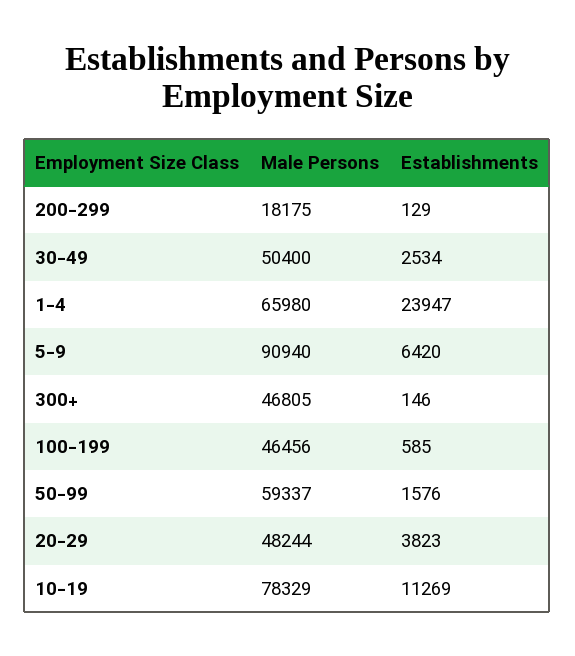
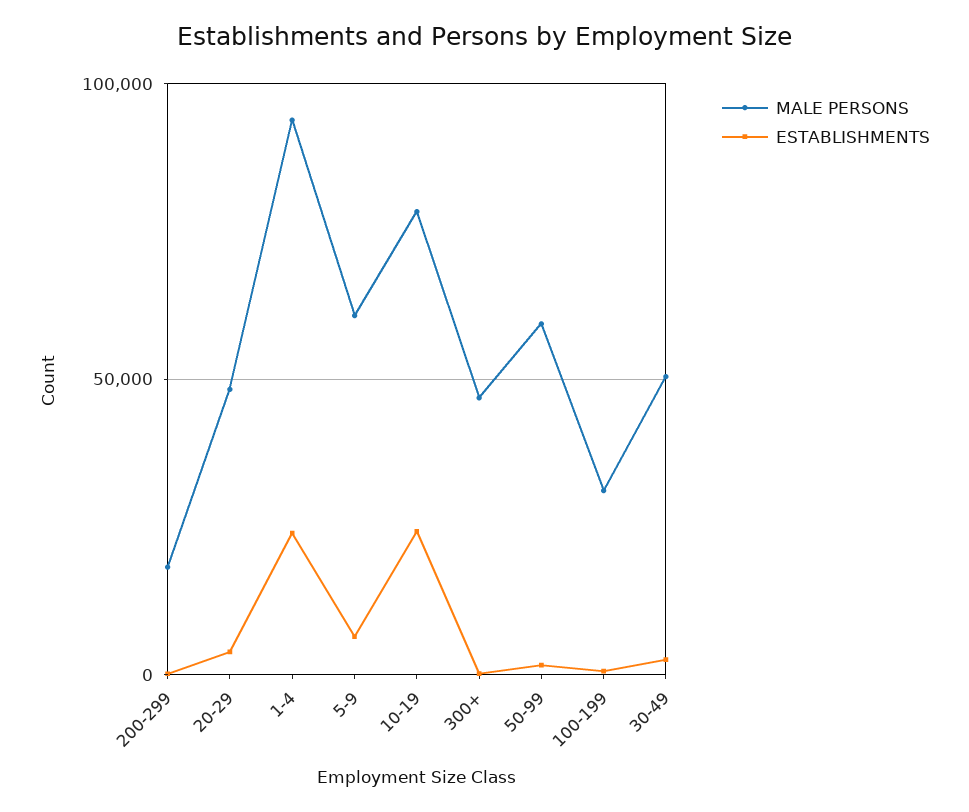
Male Persons, 1-4: 65980 -> 95000
Male Persons, 5-9: 90940 -> 60000
Male Persons, 100-199: 46456 -> 30000
Establishments, 10-19: 11269 -> 25000

